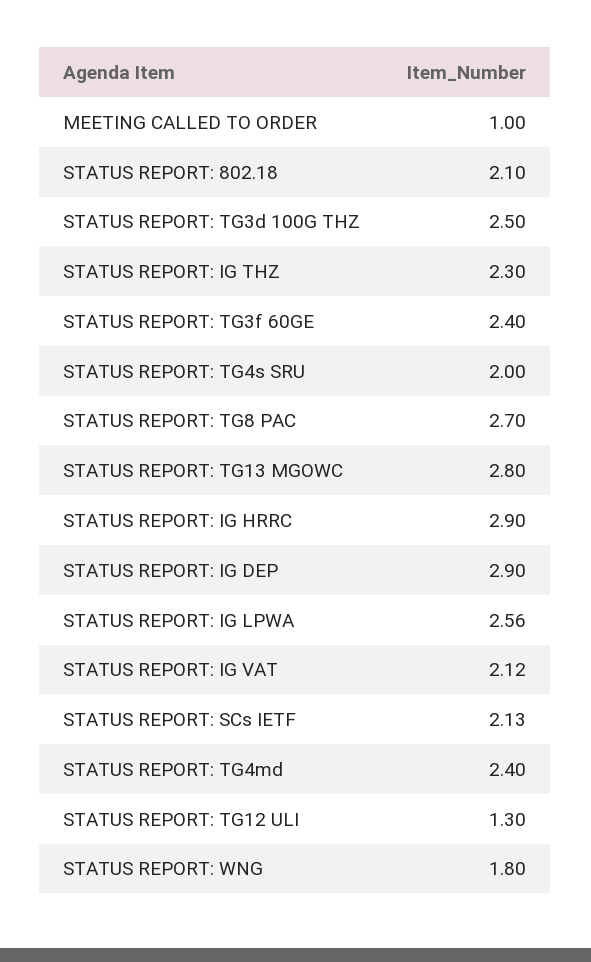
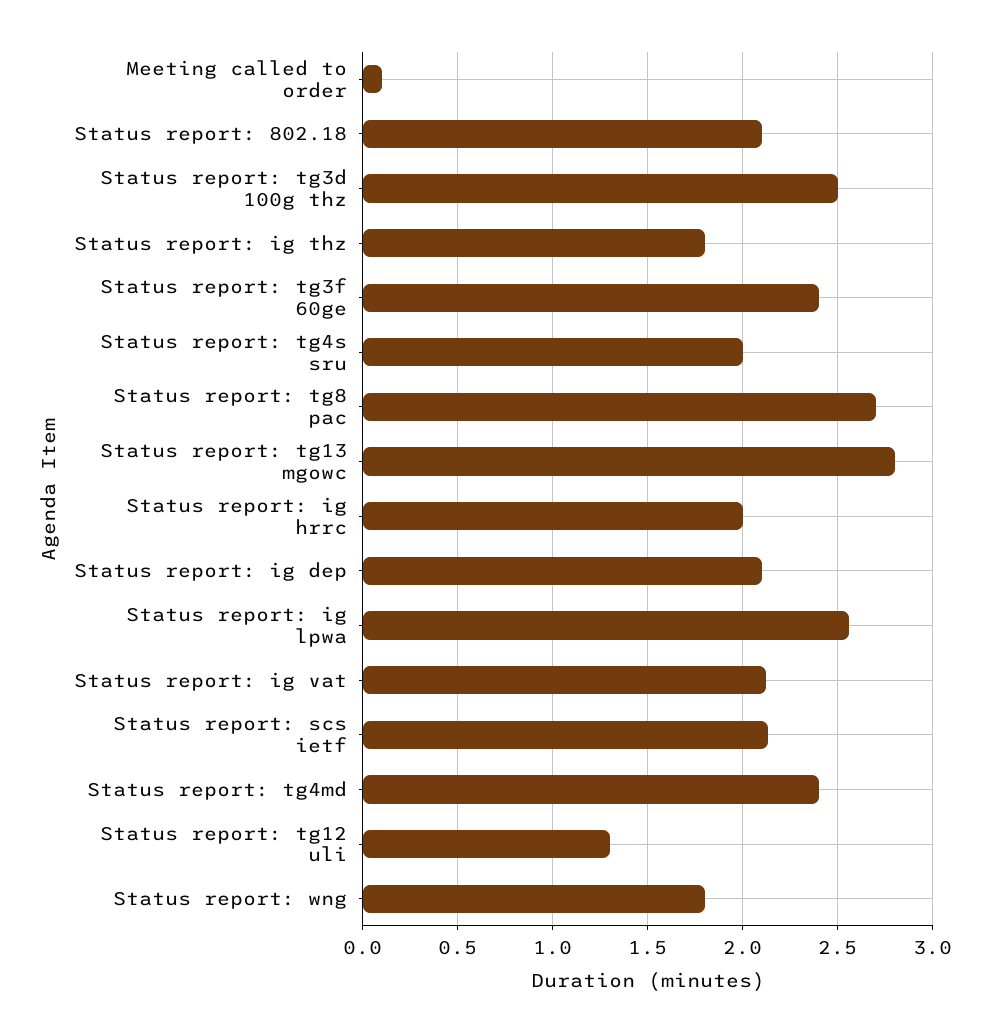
MEETING CALLED TO ORDER: 1 -> 0.1
STATUS REPORT: IG THZ: 2.3 -> 1.8
STATUS REPORT: IG HRRC: 2.9 -> 2
STATUS REPORT: IG DEP: 2.9 -> 2.1

